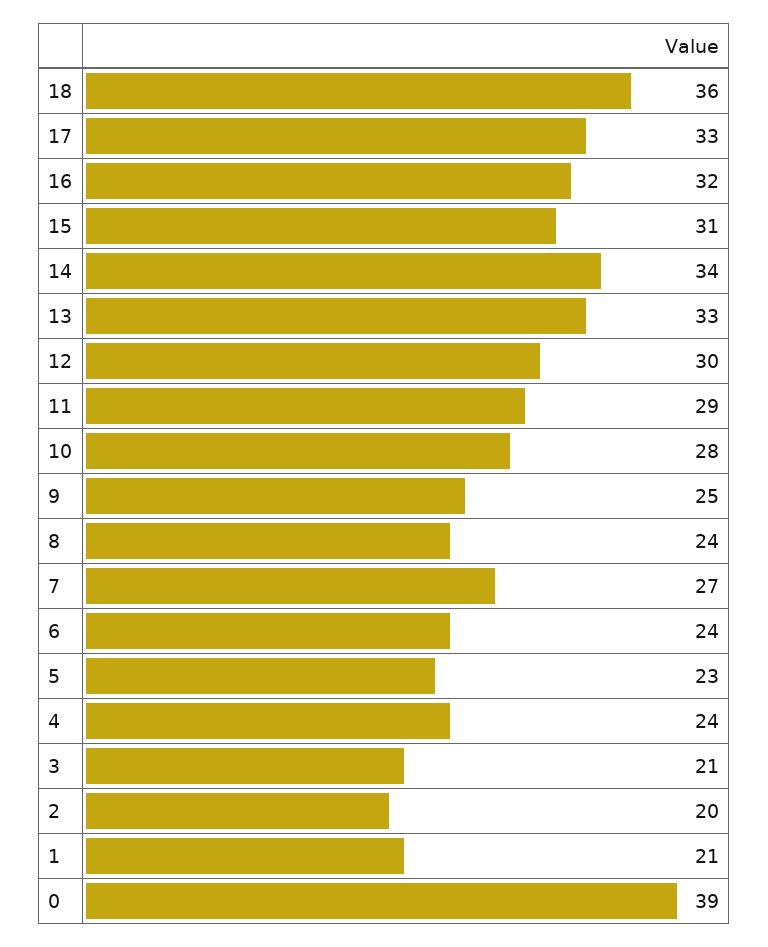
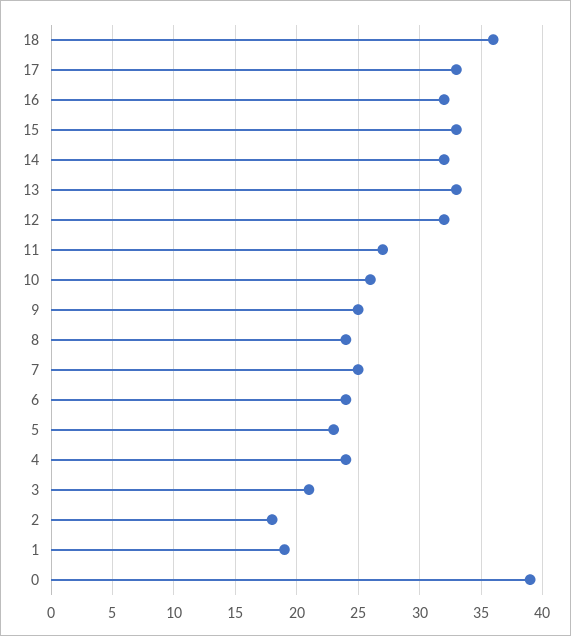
15: 31 -> 33
14: 34 -> 32
12: 30 -> 32
11: 29 -> 27
10: 28 -> 26
7: 27 -> 25
2: 20 -> 18
1: 21 -> 19

